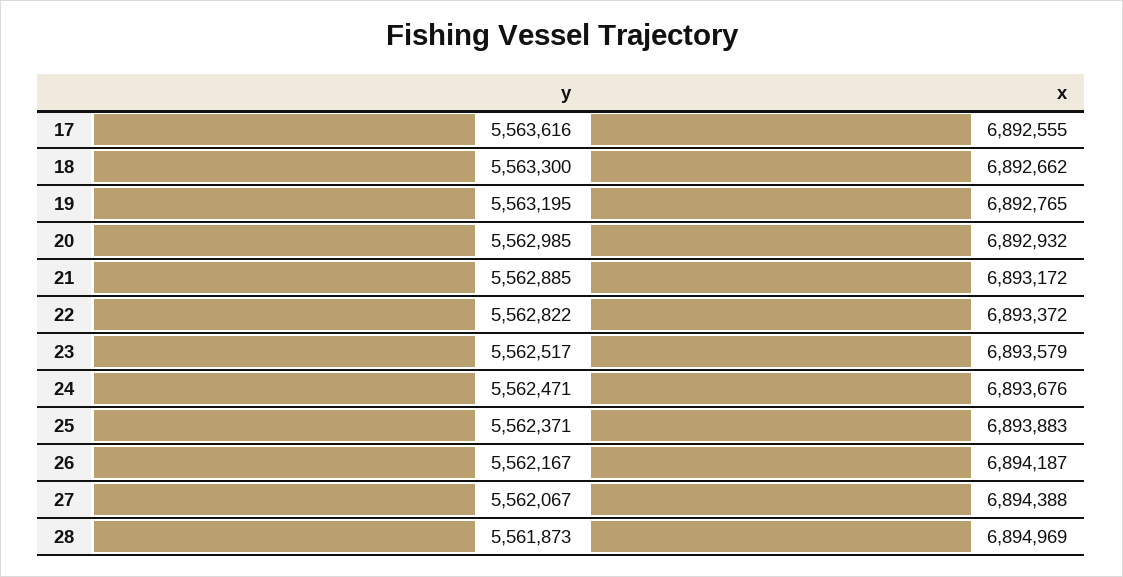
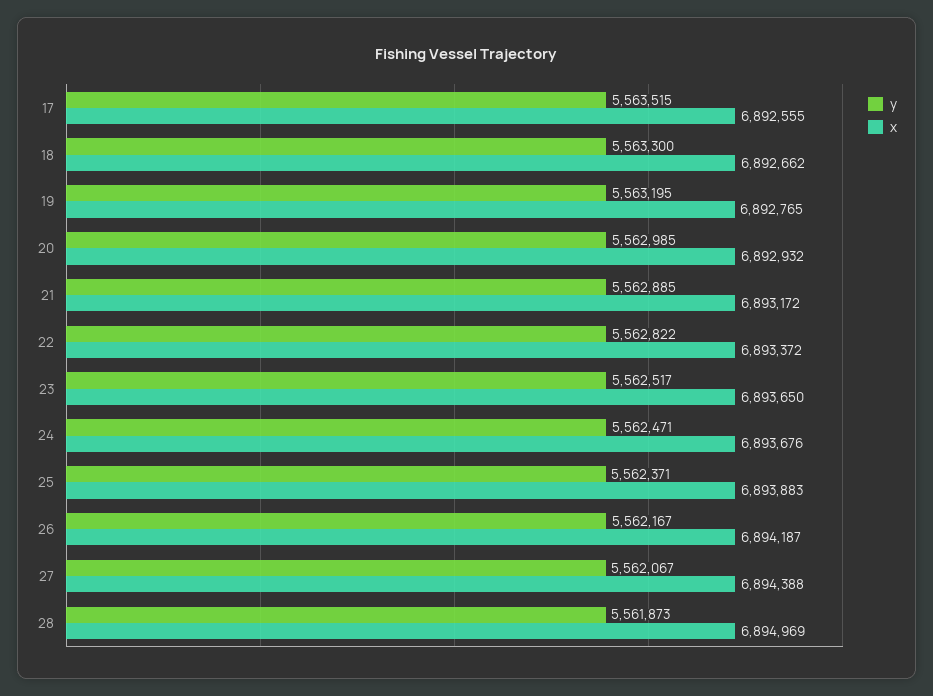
y, 17: 5563616 -> 5563515
x, 23: 6893579 -> 6893650

